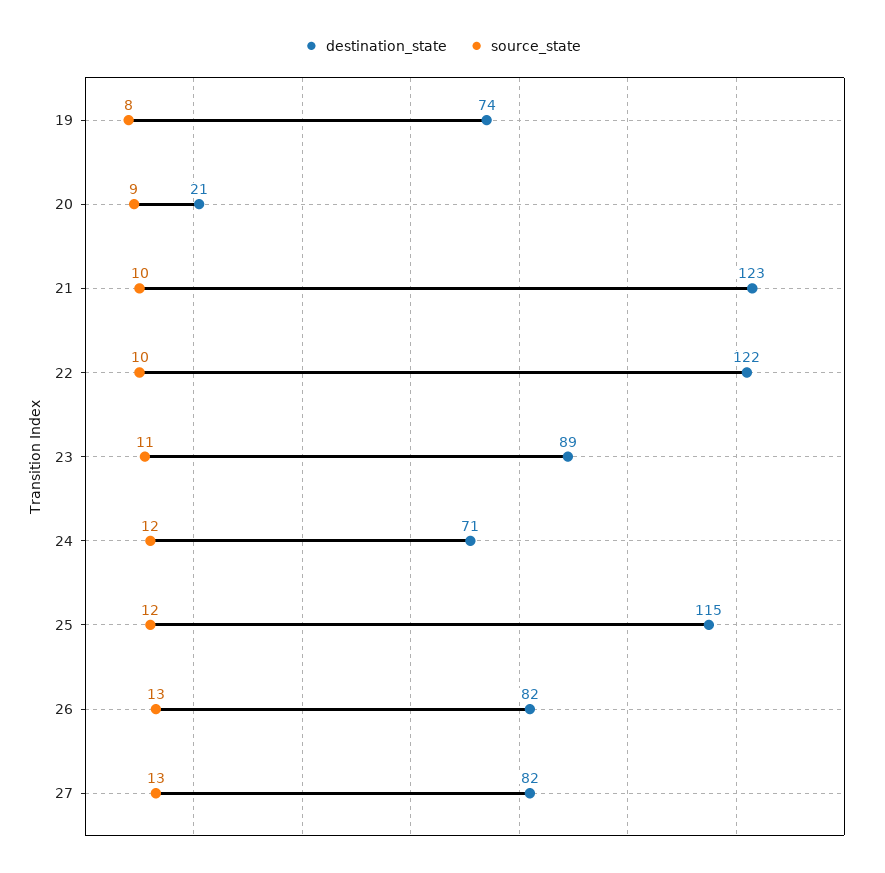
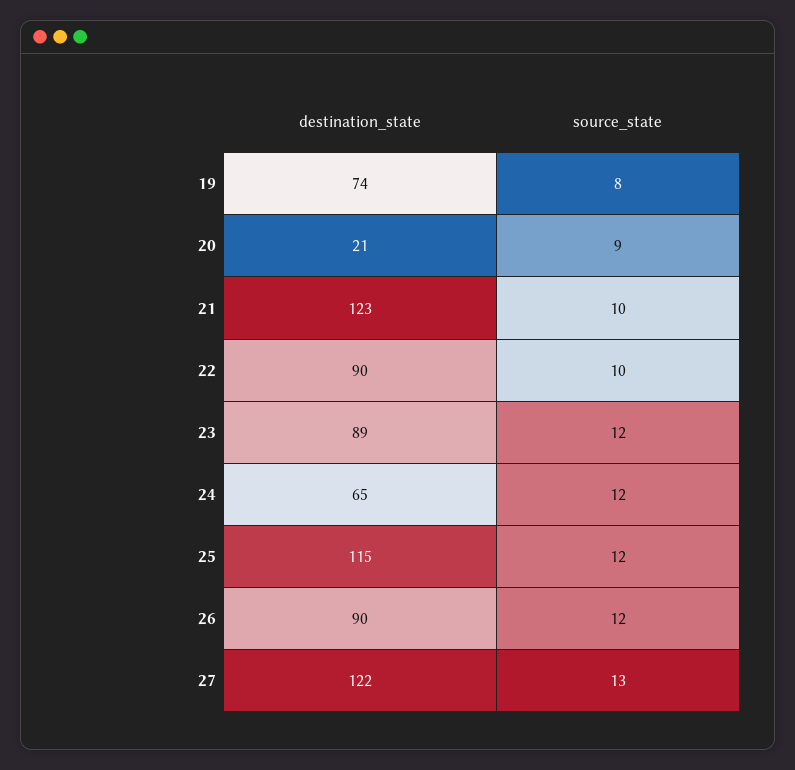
destination_state, 22: 122 -> 90
source_state, 23: 11 -> 12
destination_state, 24: 71 -> 65
destination_state, 26: 82 -> 90
source_state, 26: 13 -> 12
destination_state, 27: 82 -> 122

